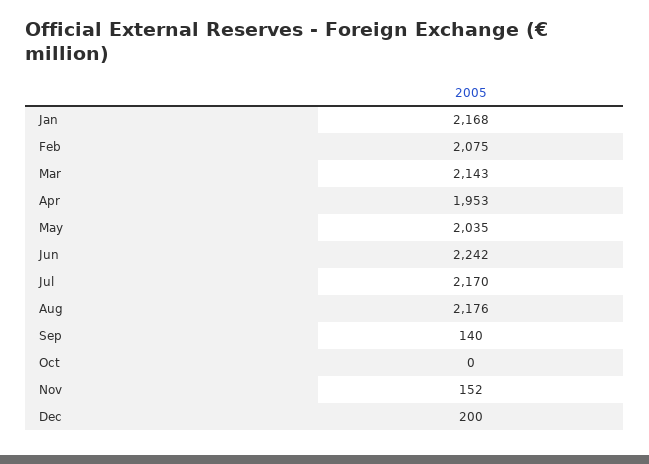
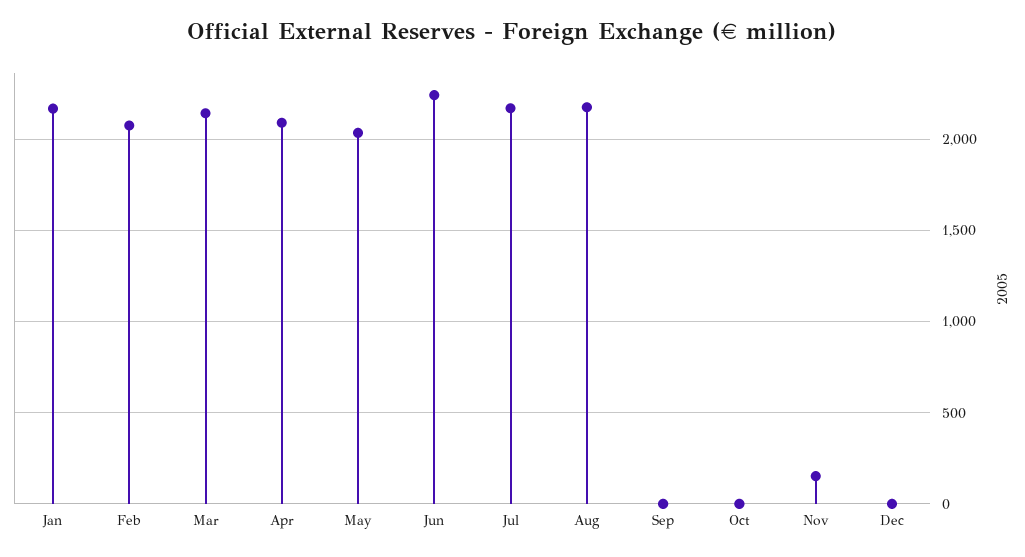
Apr: 1953 -> 2100
Sep: 140 -> 0
Dec: 200 -> 0

